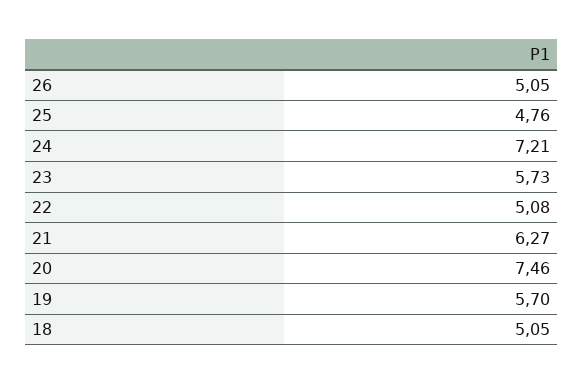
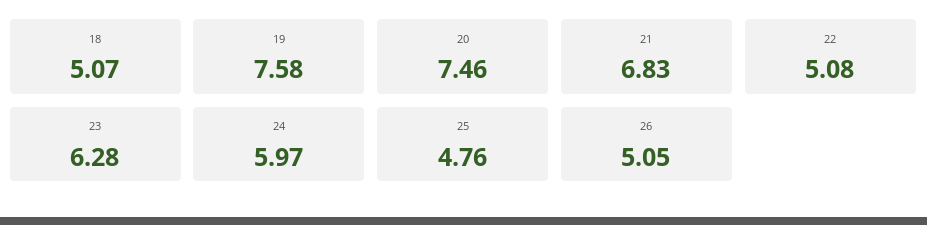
24: 7.21 -> 5.97
23: 5.73 -> 6.28
21: 6.27 -> 6.83
19: 5.7 -> 7.58
18: 5.05 -> 5.07

